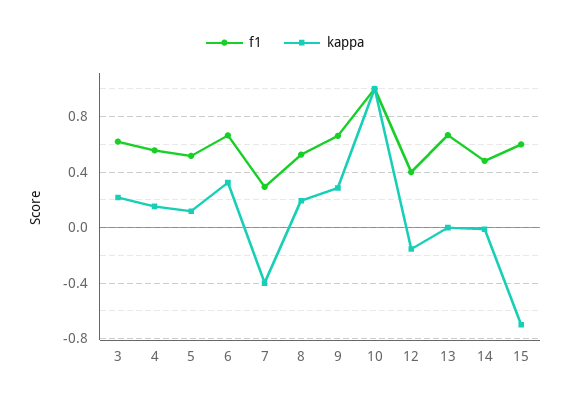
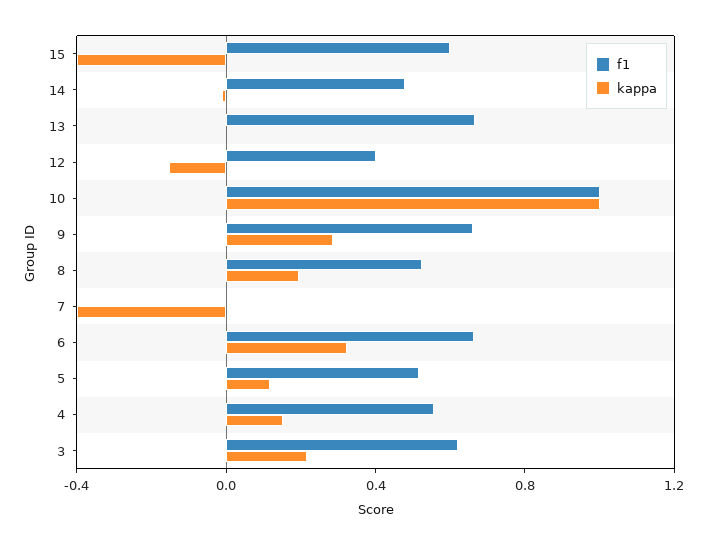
f1, 7: 0.3 -> 0
kappa, 15: -0.7 -> -0.4

